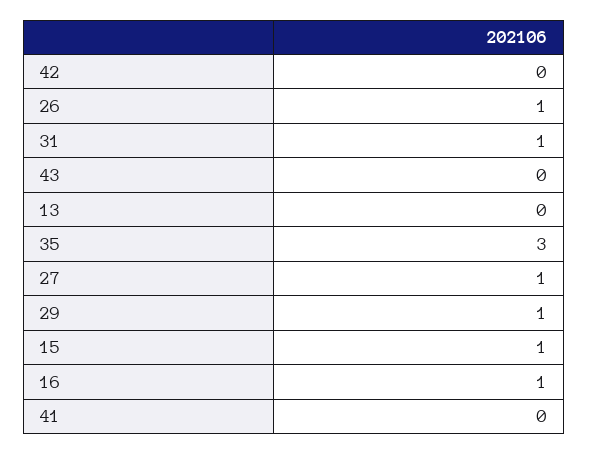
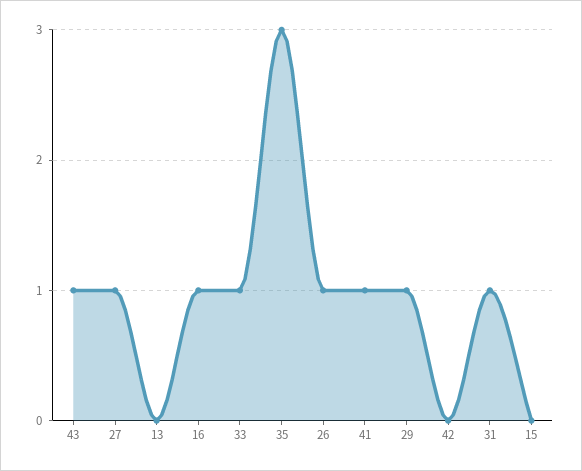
43: 0 -> 1
15: 1 -> 0
41: 0 -> 1
33: none -> 1

